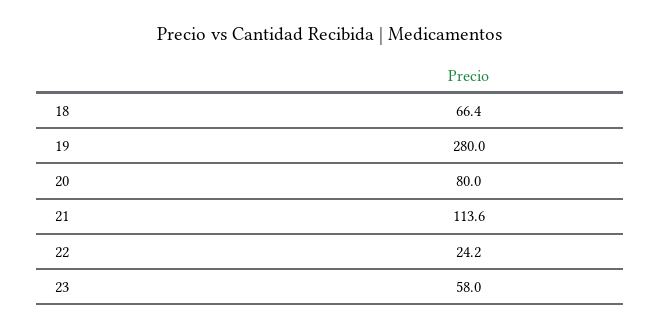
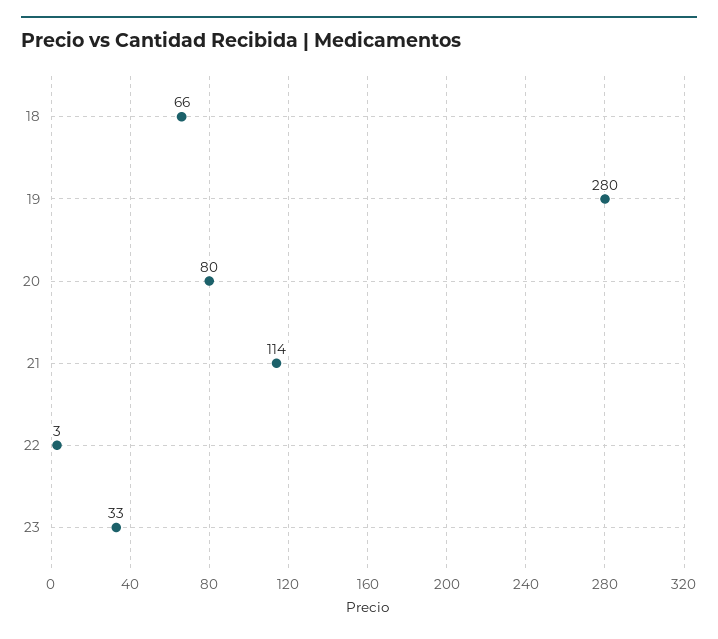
22: 24.2 -> 3
23: 58 -> 33

